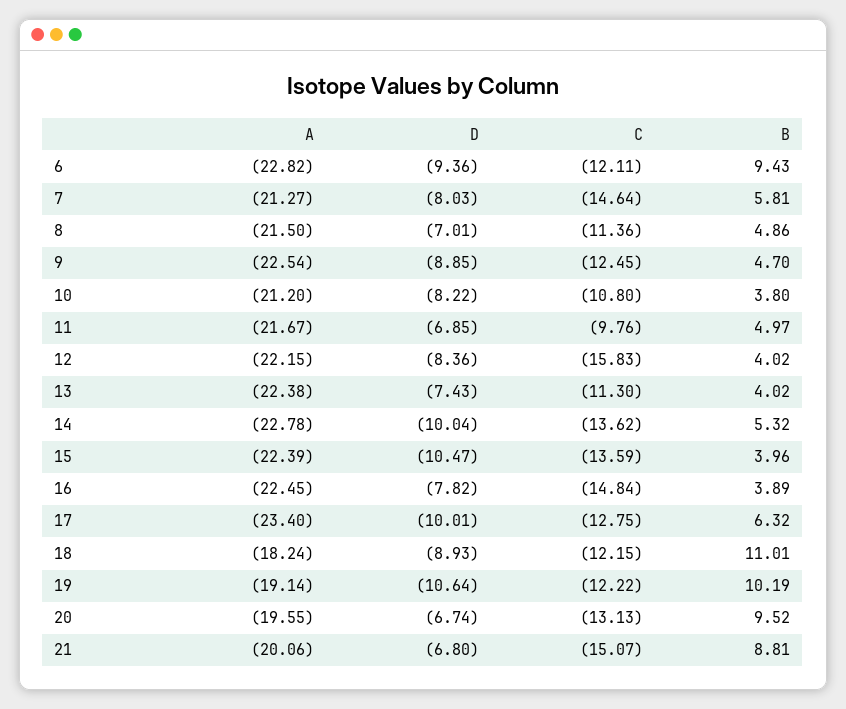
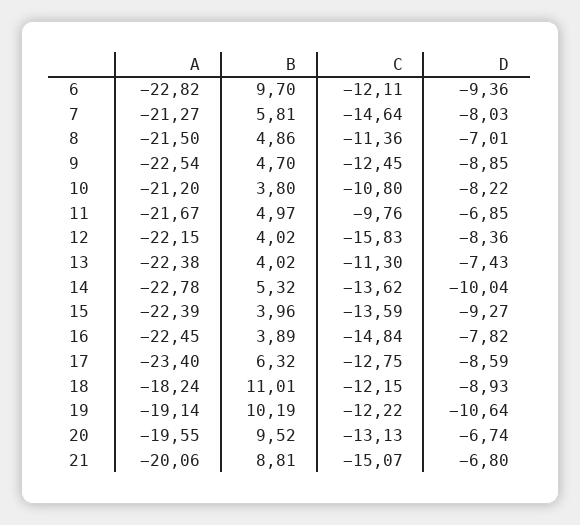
B, 6: 9.43 -> 9.7
D, 15: -10.47 -> -9.27
D, 17: -10.01 -> -8.59

